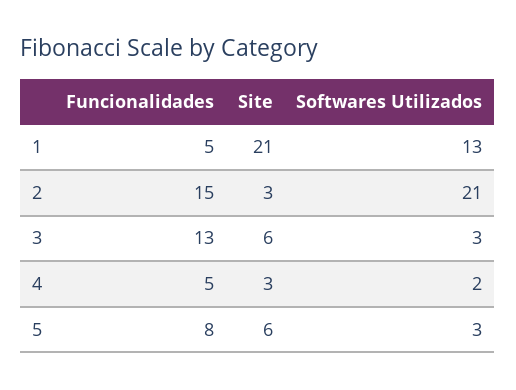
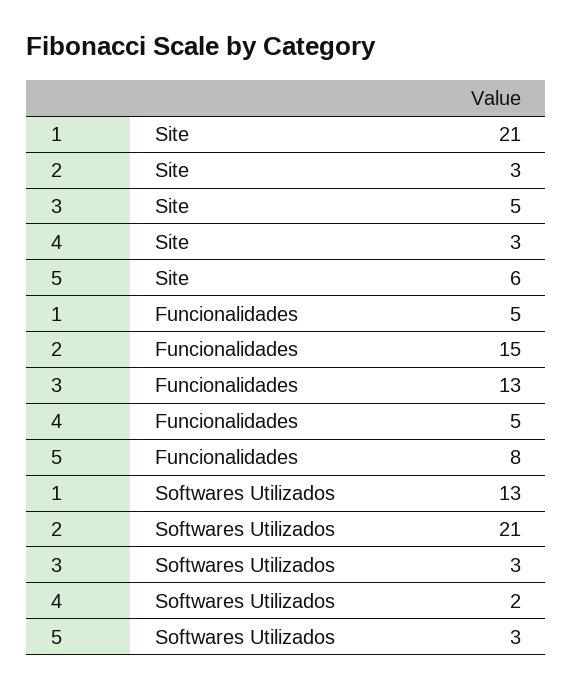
Site, 3: 6 -> 5

